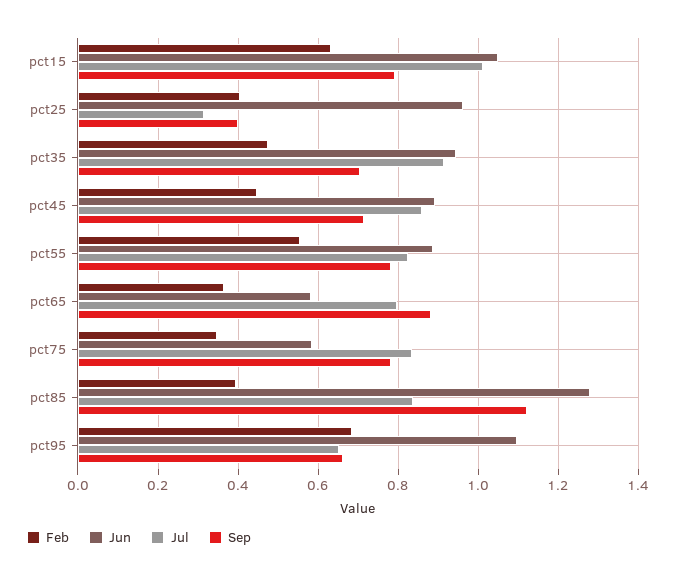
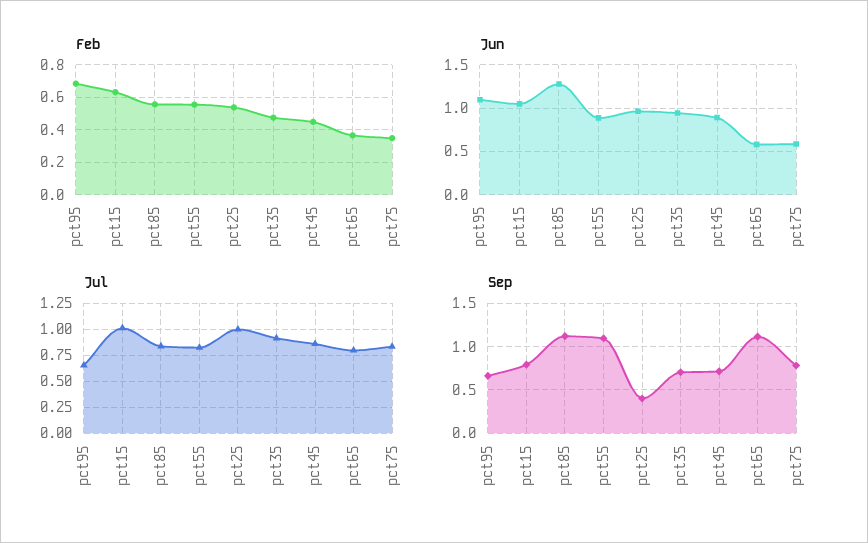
Feb, pct25: 0.4 -> 0.55
Jul, pct25: 0.32 -> 1
Sep, pct55: 0.78 -> 1.1
Sep, pct65: 0.88 -> 1.1
Feb, pct85: 0.4 -> 0.55

